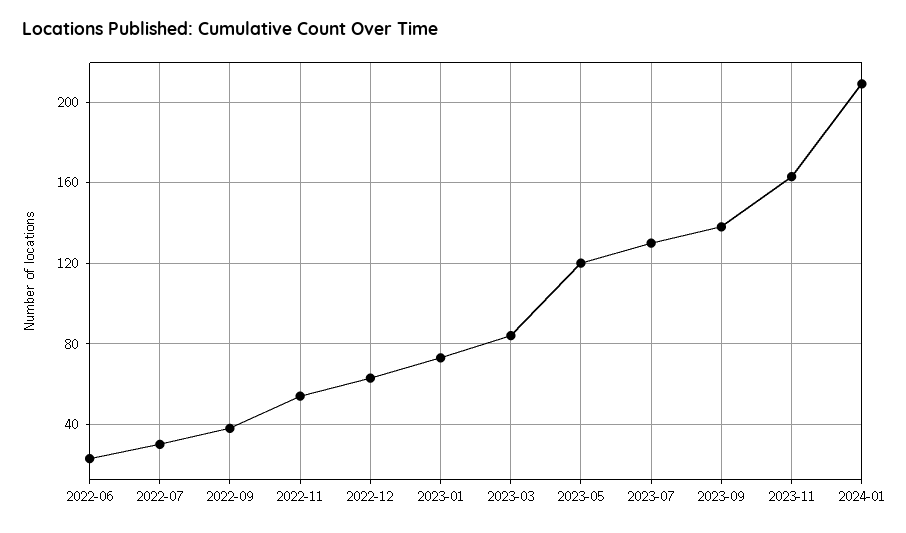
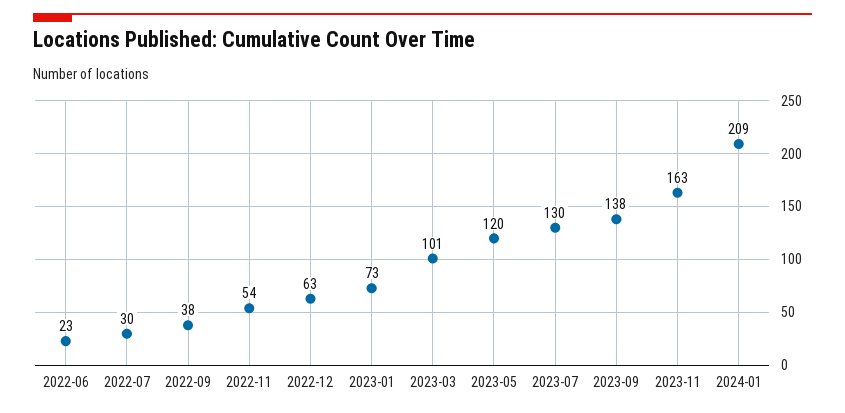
2023-03: 85 -> 101

